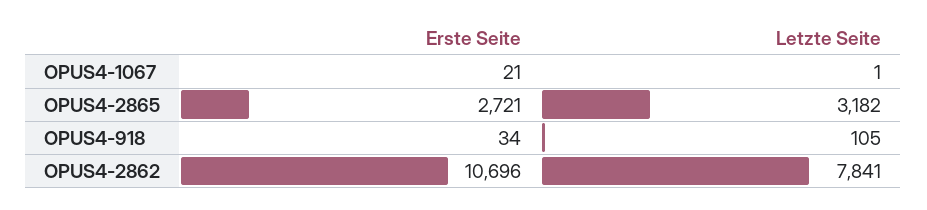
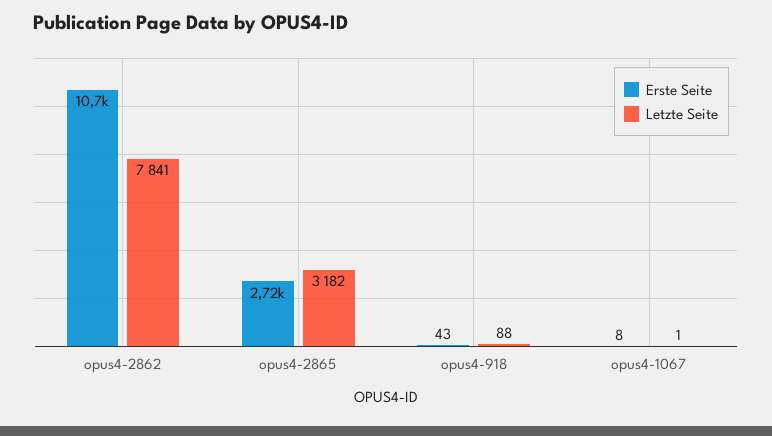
Erste Seite, OPUS4-1067: 21 -> 8
Erste Seite, OPUS4-918: 34 -> 43
Letzte Seite, OPUS4-918: 105 -> 88

